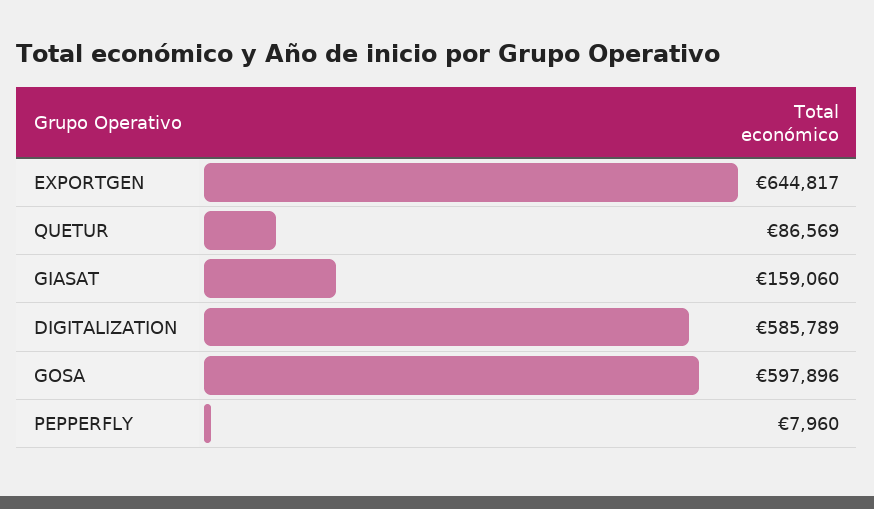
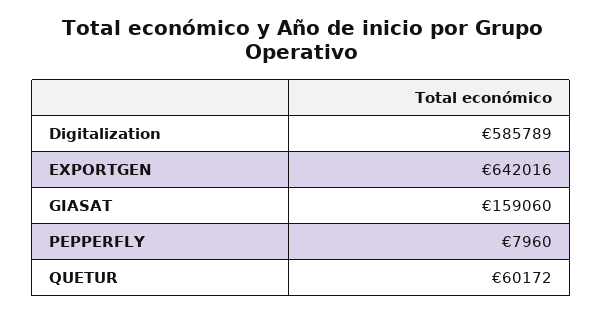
EXPORTGEN: 644817 -> 642016
QUETUR: 86569 -> 60172
GOSA: 597896 -> none

